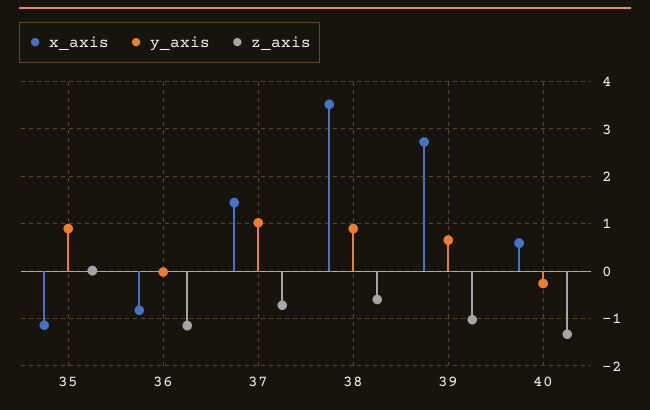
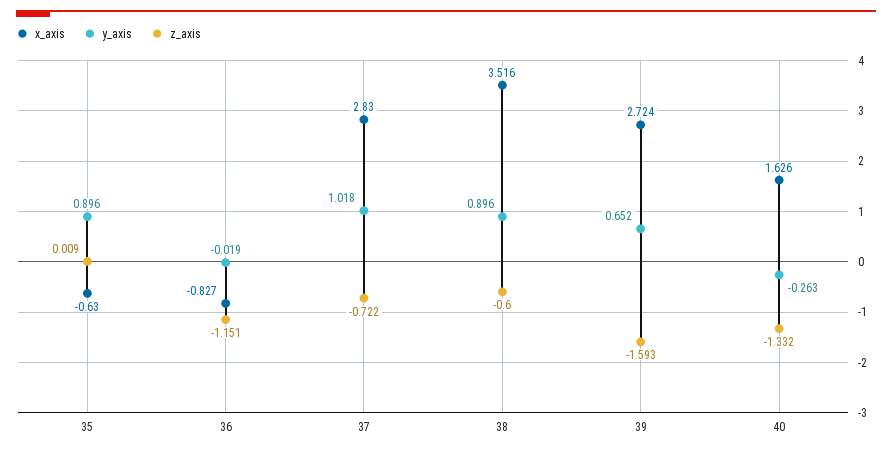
x_axis, 35: -1.2 -> -0.63
x_axis, 37: 1.4 -> 2.83
z_axis, 39: -1 -> -1.593
x_axis, 40: 0.6 -> 1.626

